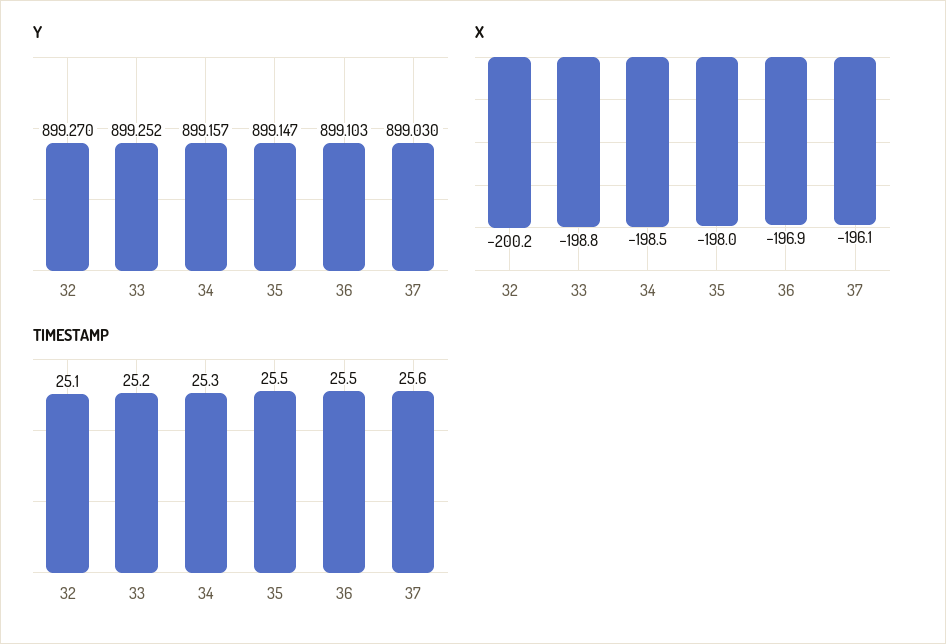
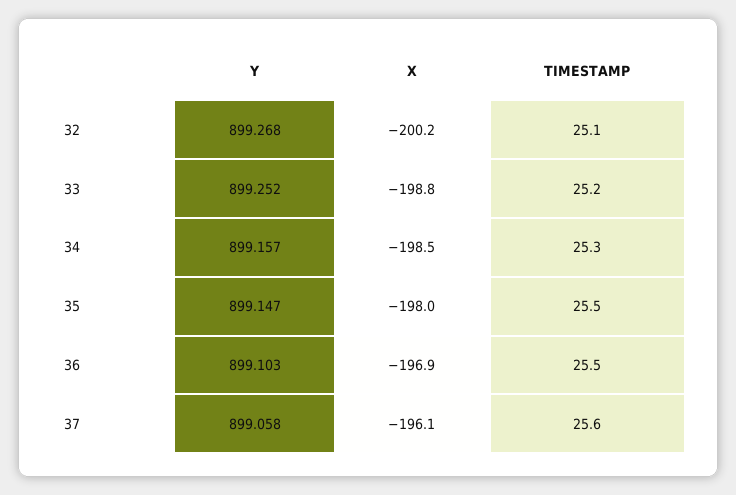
Y, 32: 899.27 -> 899.268
Y, 37: 899.03 -> 899.058

